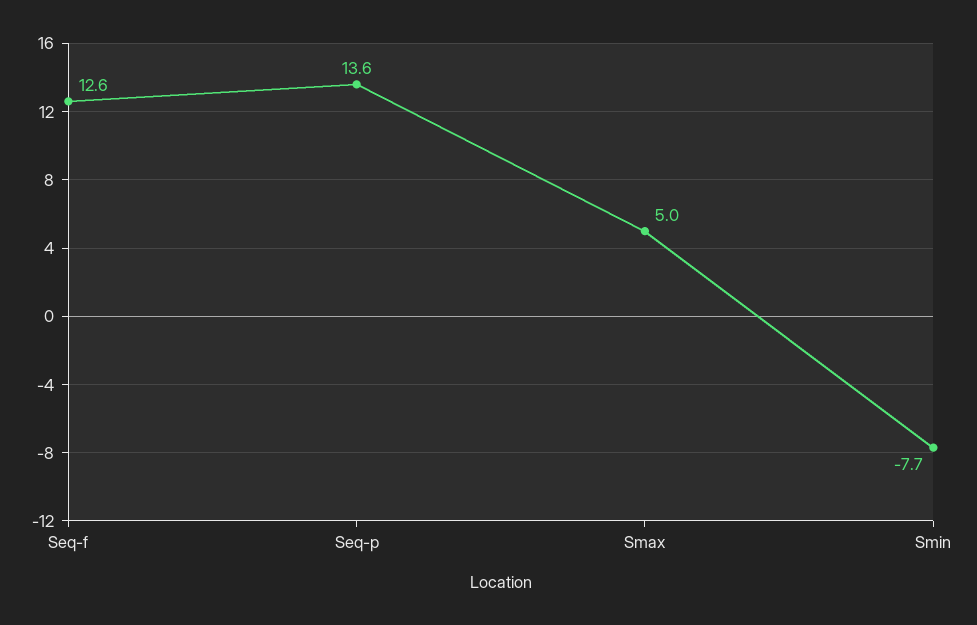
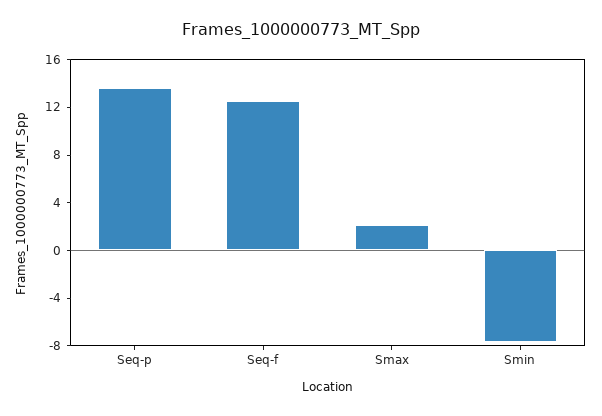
Smax: 5 -> 2

